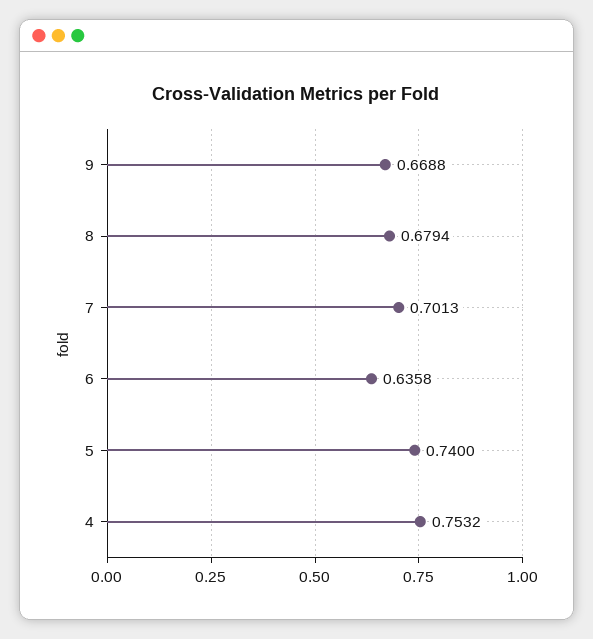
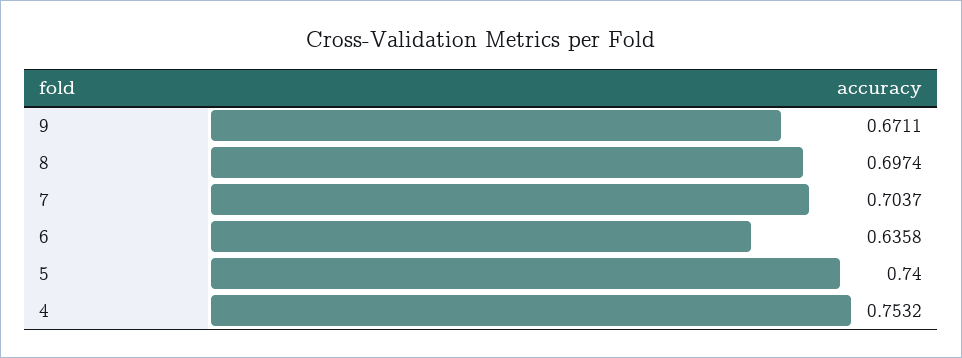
9: 0.6688 -> 0.6711
8: 0.6794 -> 0.6974
7: 0.7013 -> 0.7037

